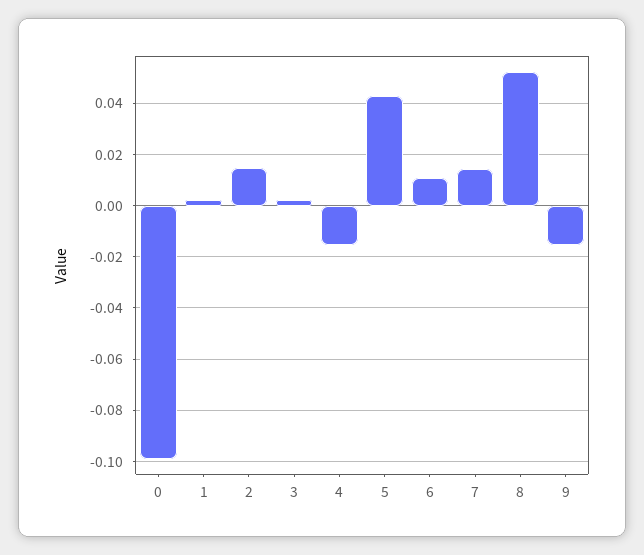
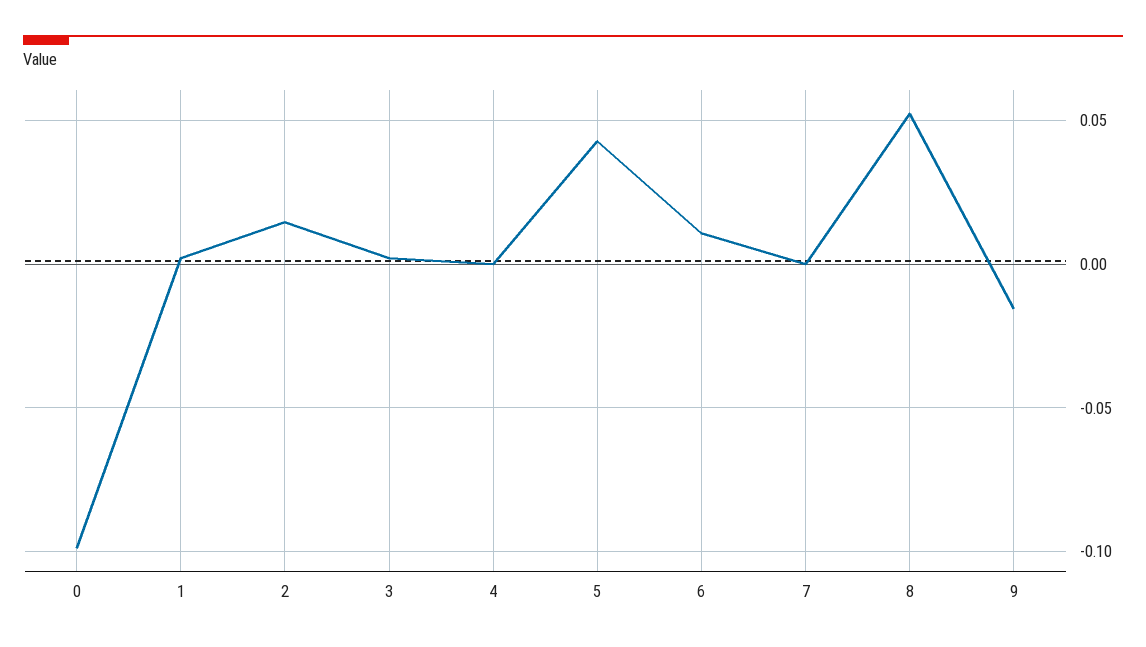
4: -0.015 -> 0
7: 0.015 -> 0

